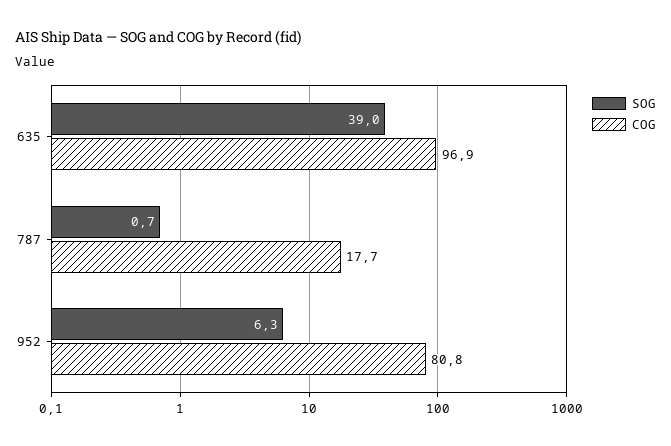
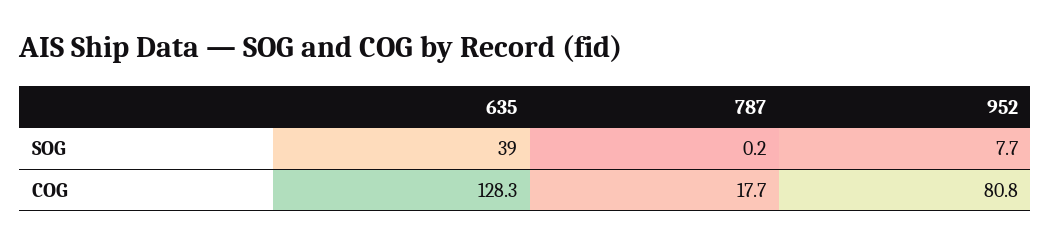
COG, 635: 96.9 -> 128.3
SOG, 787: 0.7 -> 0.2
SOG, 952: 6.3 -> 7.7

